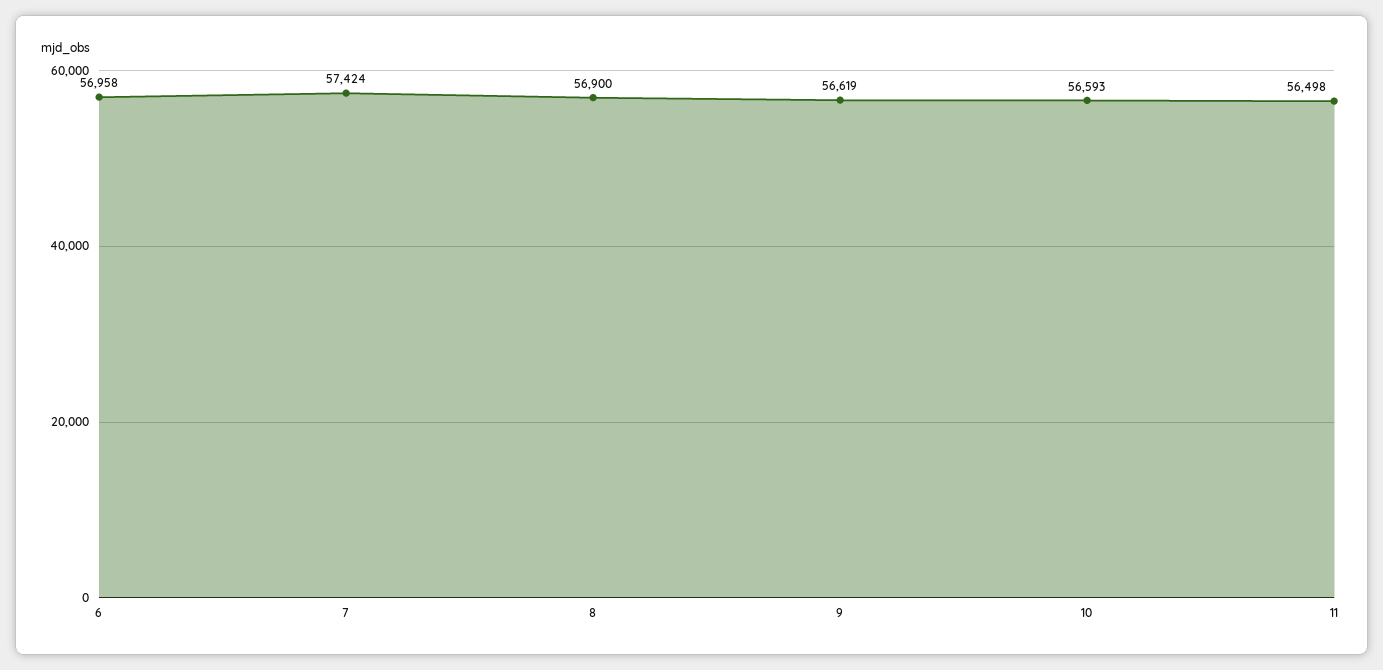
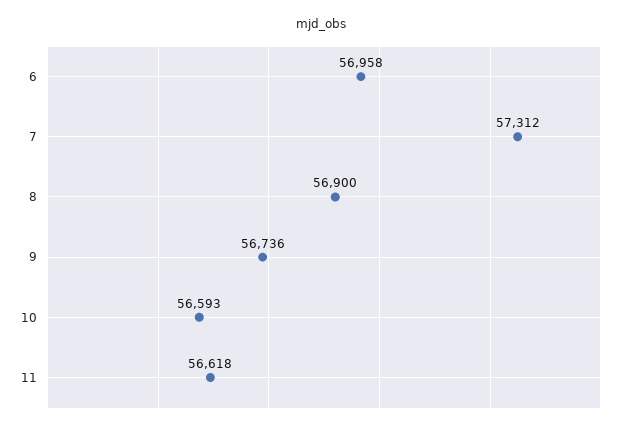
7: 57424 -> 57312
9: 56619 -> 56736
11: 56498 -> 56618

